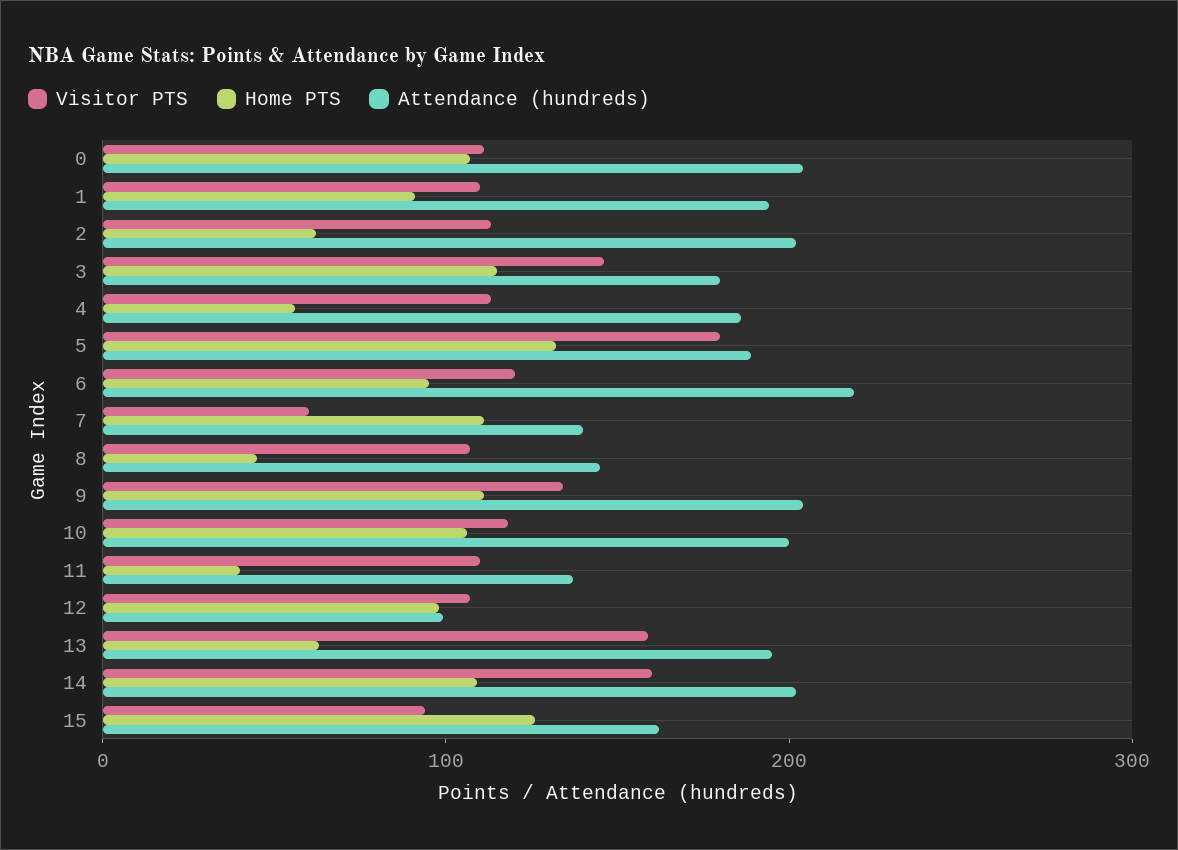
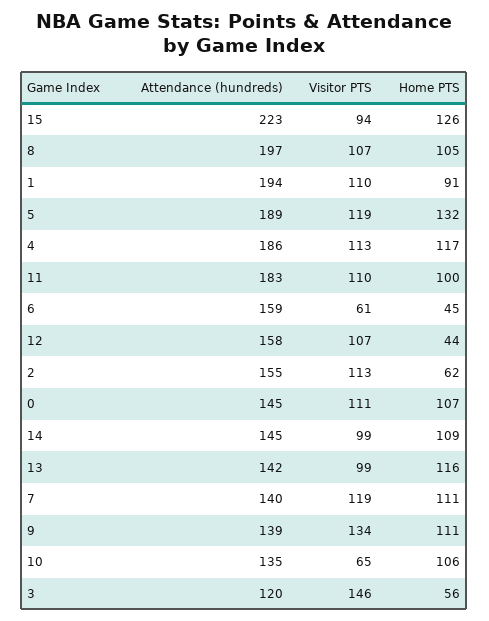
Attendance (hundreds), 0: 200 -> 145
Attendance (hundreds), 2: 200 -> 155
Home PTS, 3: 120 -> 56
Attendance (hundreds), 3: 180 -> 120
Home PTS, 4: 60 -> 117
Visitor PTS, 5: 180 -> 119
Visitor PTS, 6: 120 -> 61
Home PTS, 6: 100 -> 45
Attendance (hundreds), 6: 220 -> 159
Visitor PTS, 7: 60 -> 119
Home PTS, 8: 40 -> 105
Attendance (hundreds), 8: 140 -> 197
Attendance (hundreds), 9: 200 -> 139
Visitor PTS, 10: 120 -> 65
Attendance (hundreds), 10: 200 -> 135
Home PTS, 11: 40 -> 100
Attendance (hundreds), 11: 140 -> 183
Home PTS, 12: 100 -> 44
Attendance (hundreds), 12: 100 -> 158
Visitor PTS, 13: 160 -> 99
Home PTS, 13: 60 -> 116
Attendance (hundreds), 13: 200 -> 142
Visitor PTS, 14: 160 -> 99
Attendance (hundreds), 14: 200 -> 145
Attendance (hundreds), 15: 160 -> 223

